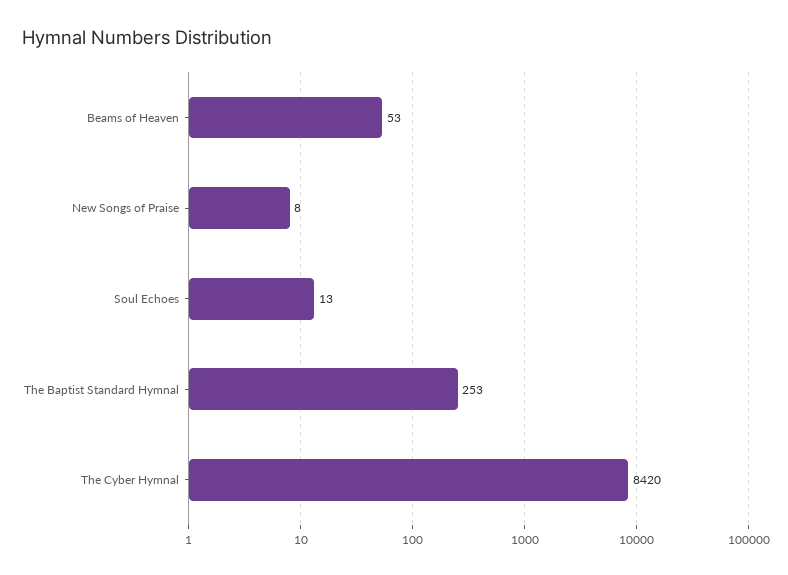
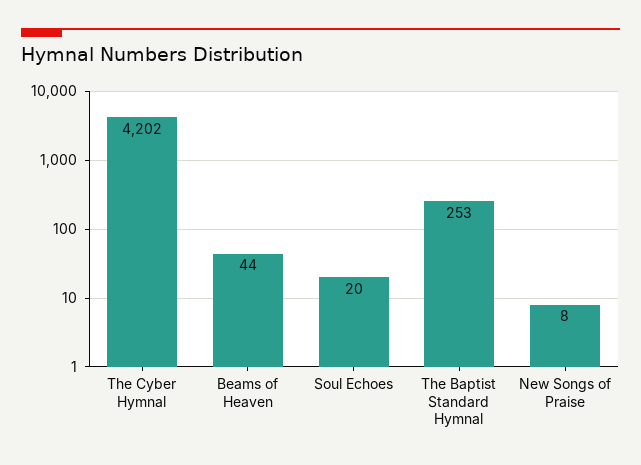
Beams of Heaven: 53 -> 44
Soul Echoes: 13 -> 20
The Cyber Hymnal: 8420 -> 4202

